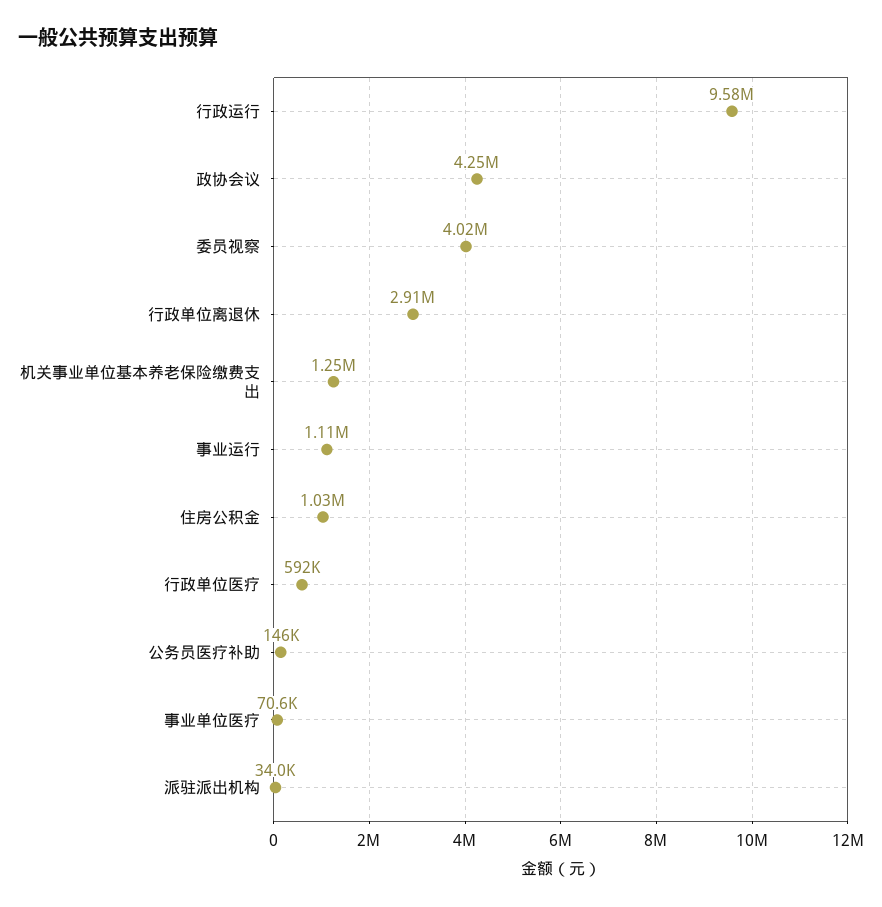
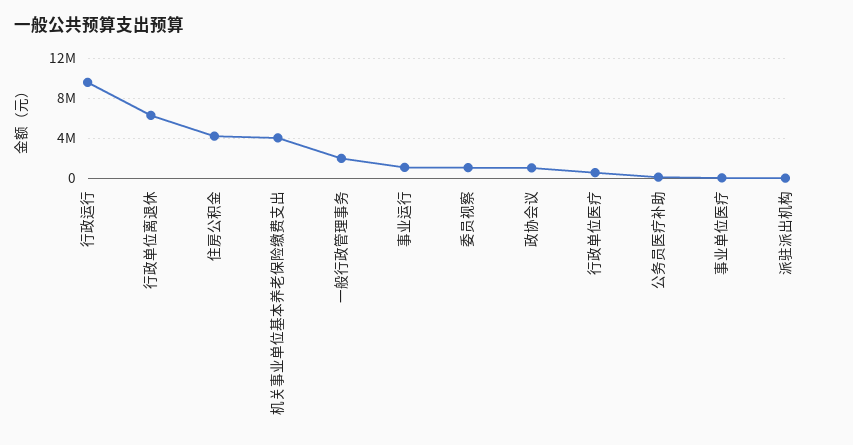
政协会议: 4250000 -> 1000000
委员视察: 4020000 -> 1000000
行政单位离退休: 2910000 -> 6000000
机关事业单位基本养老保险缴费支出: 1250000 -> 4000000
住房公积金: 1030000 -> 4000000
一般行政管理事务: none -> 2000000

